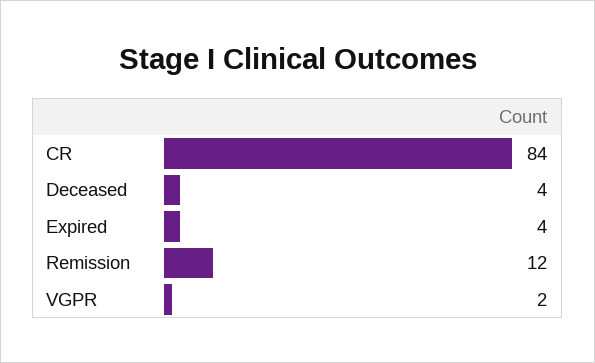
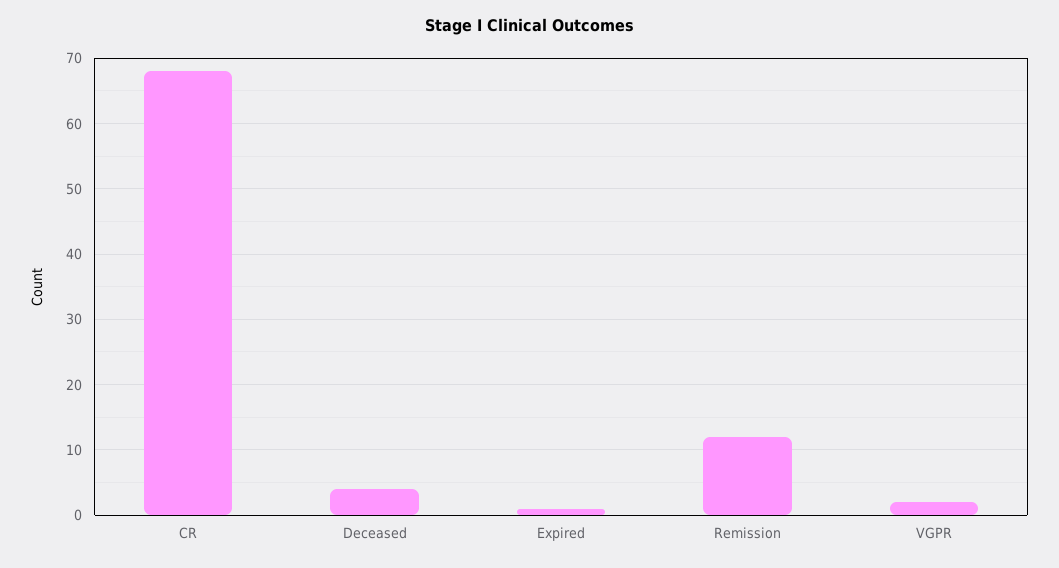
CR: 84 -> 68
Expired: 4 -> 1

